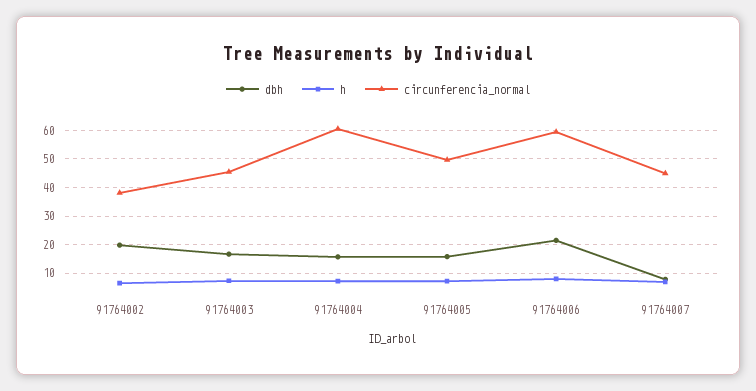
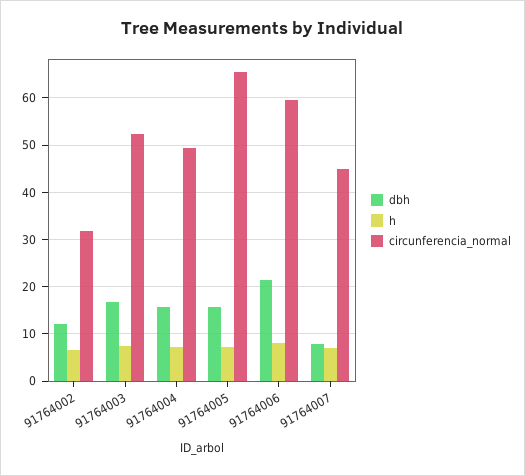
dbh, 91764002: 20 -> 12
circunferencia_normal, 91764002: 37.5 -> 32
circunferencia_normal, 91764003: 45 -> 52
circunferencia_normal, 91764004: 60 -> 50
circunferencia_normal, 91764005: 50 -> 66

